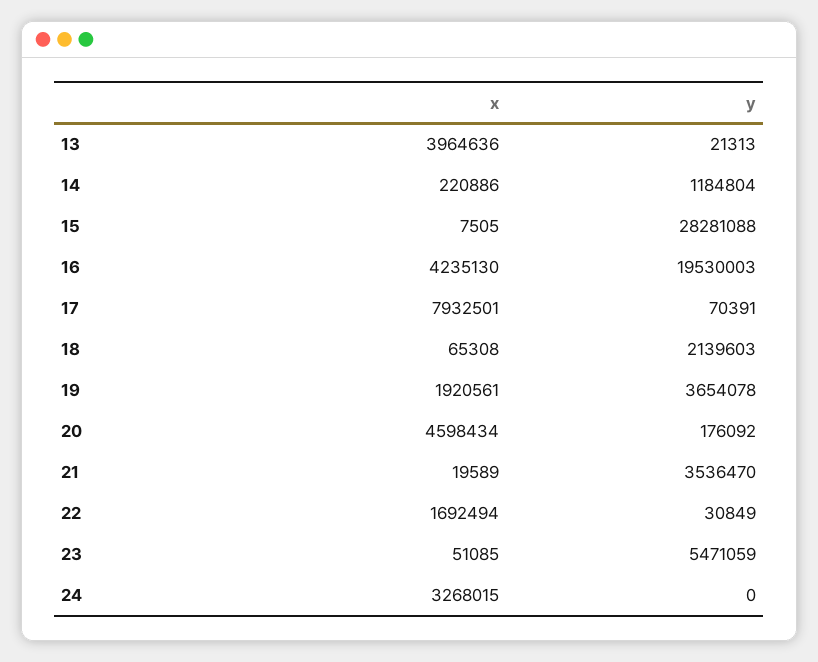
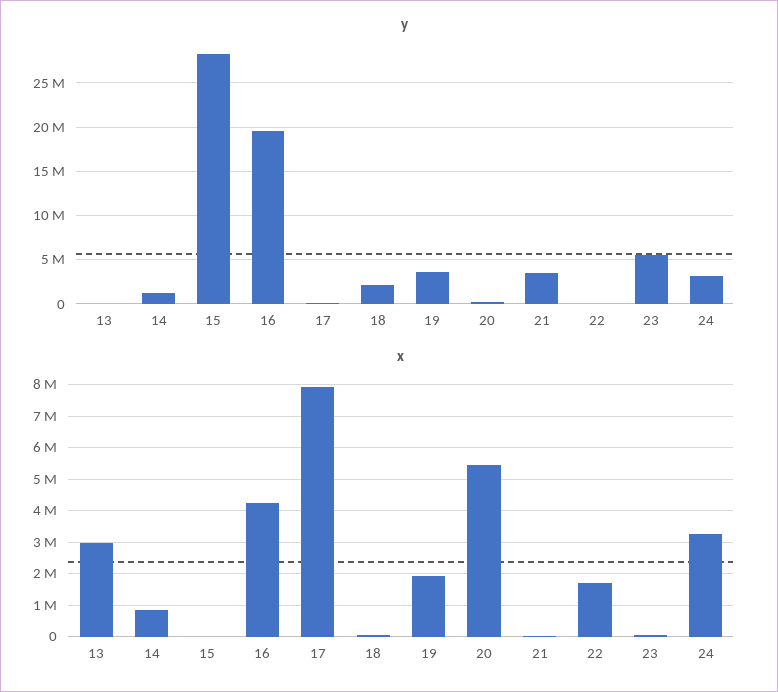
x, 13: 3964636 -> 3000000
x, 14: 220886 -> 800000
x, 20: 4598434 -> 5400000
y, 24: 0 -> 3000000

